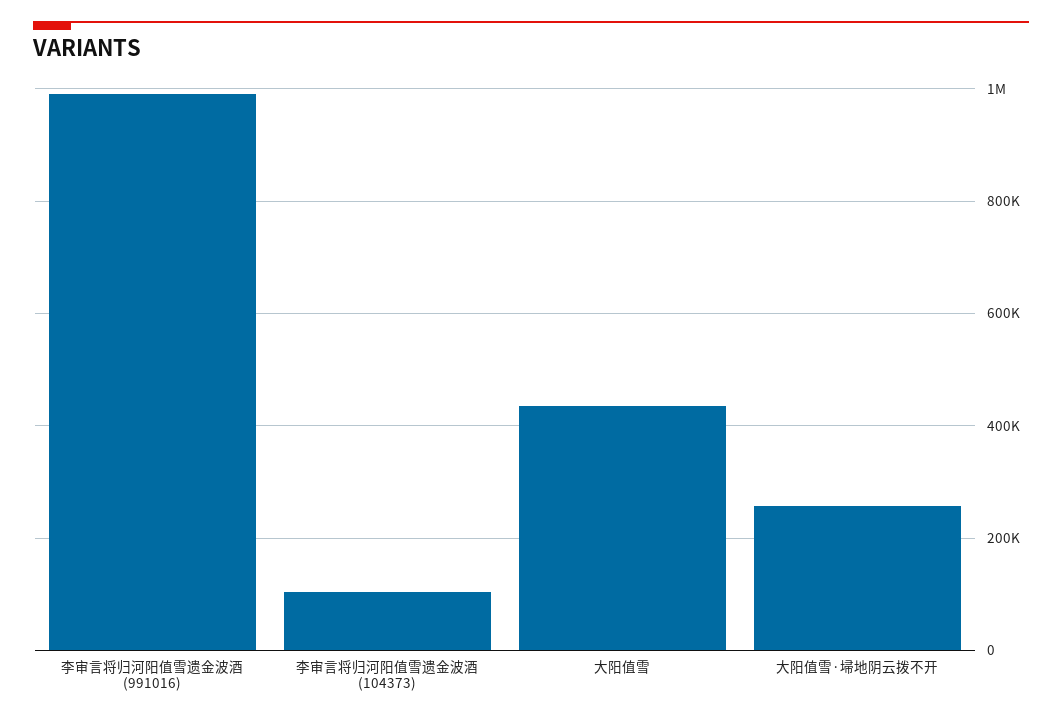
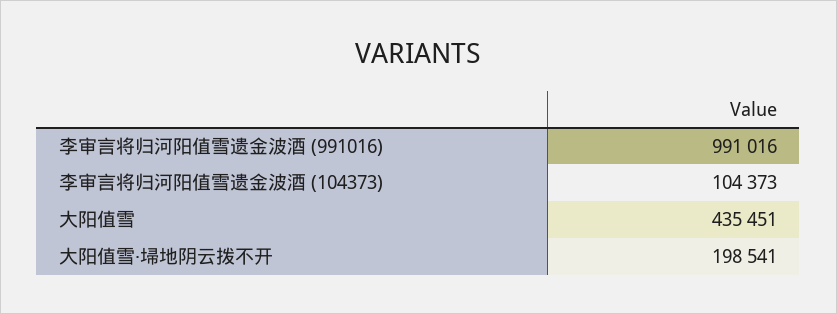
大阳值雪·埽地阴云拨不开: 260000 -> 198541

